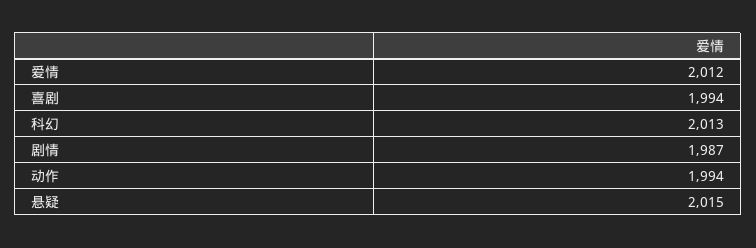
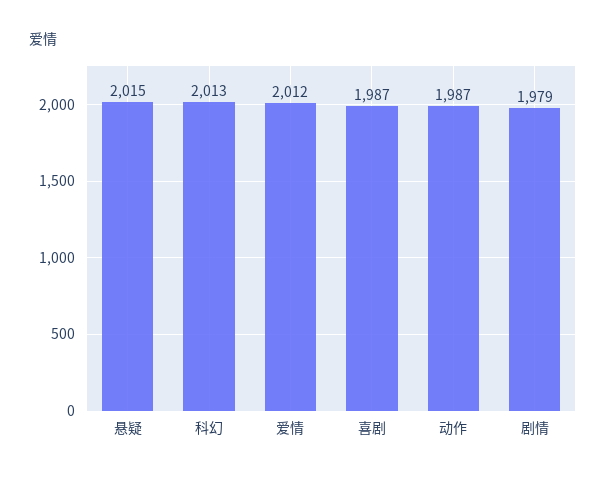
喜剧: 1994 -> 1987
剧情: 1987 -> 1979
动作: 1994 -> 1987

